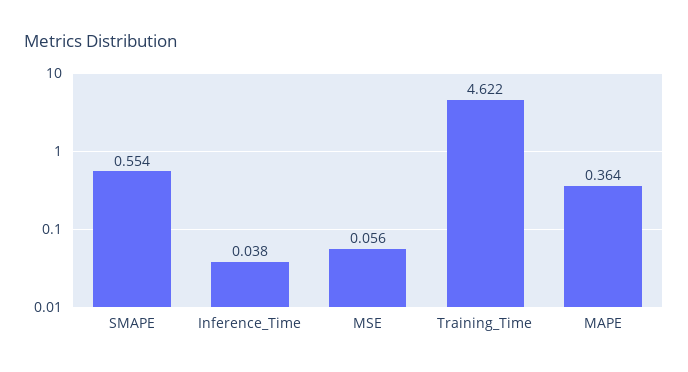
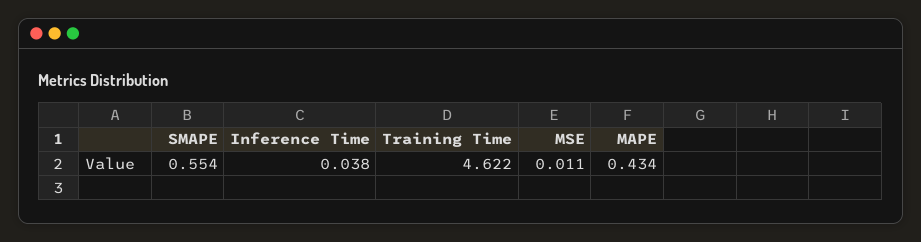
MSE: 0.056 -> 0.011
MAPE: 0.364 -> 0.434

